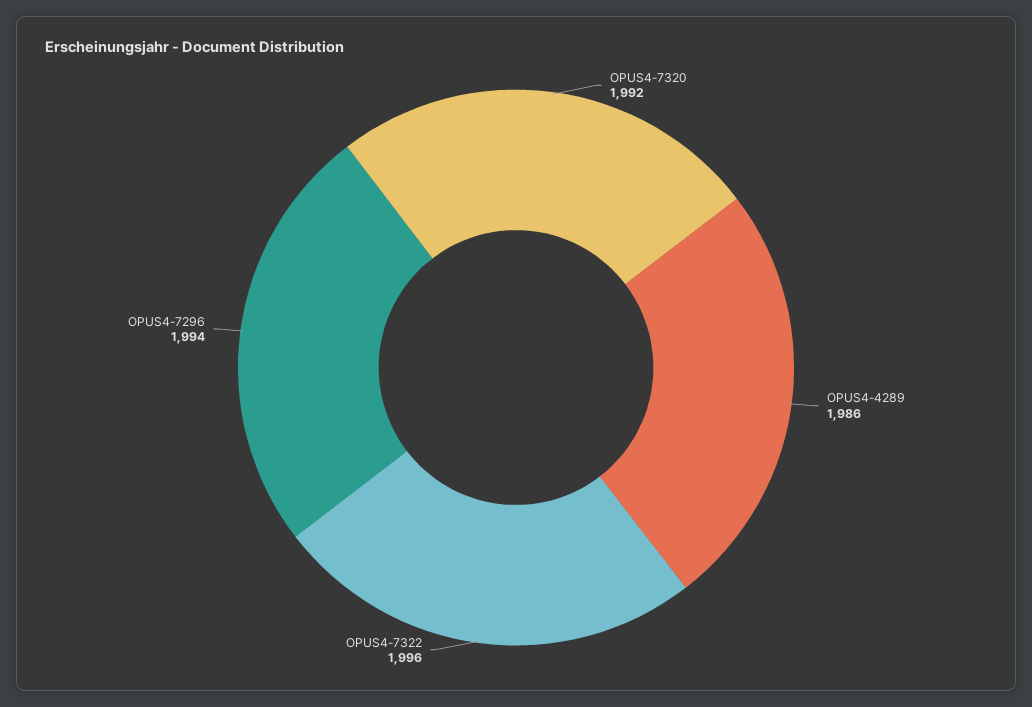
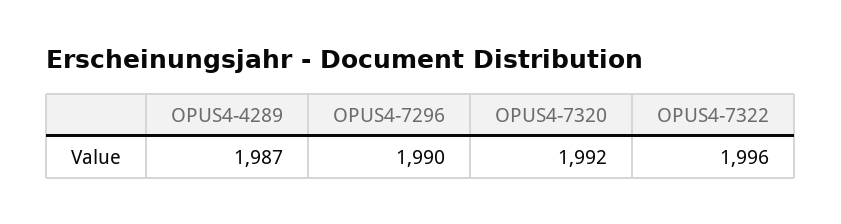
OPUS4-4289: 1986 -> 1987
OPUS4-7296: 1994 -> 1990

